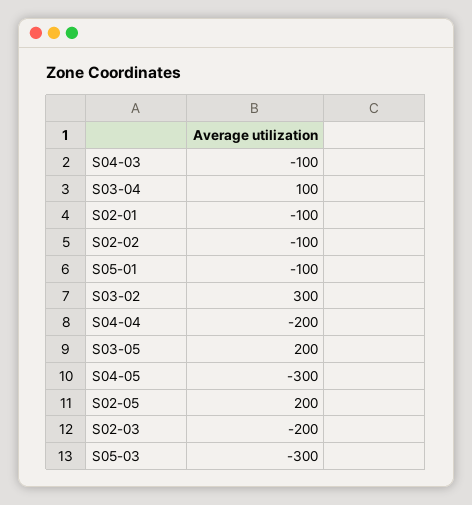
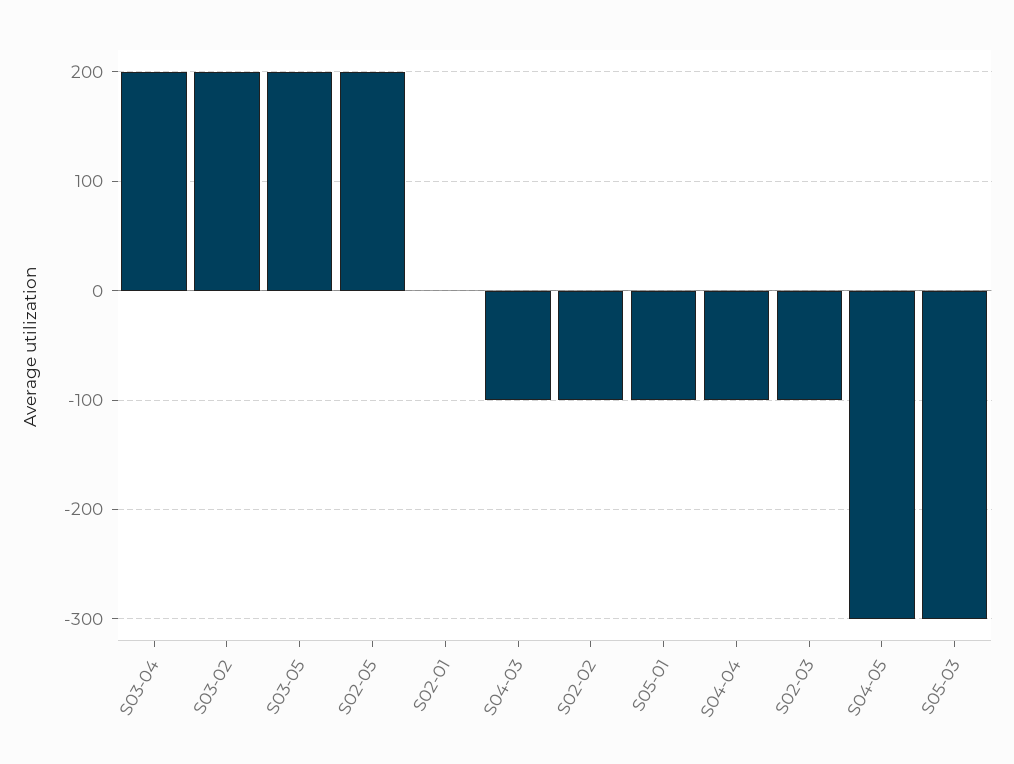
S03-04: 100 -> 200
S02-01: -100 -> 0
S03-02: 300 -> 200
S04-04: -200 -> -100
S02-03: -200 -> -100

